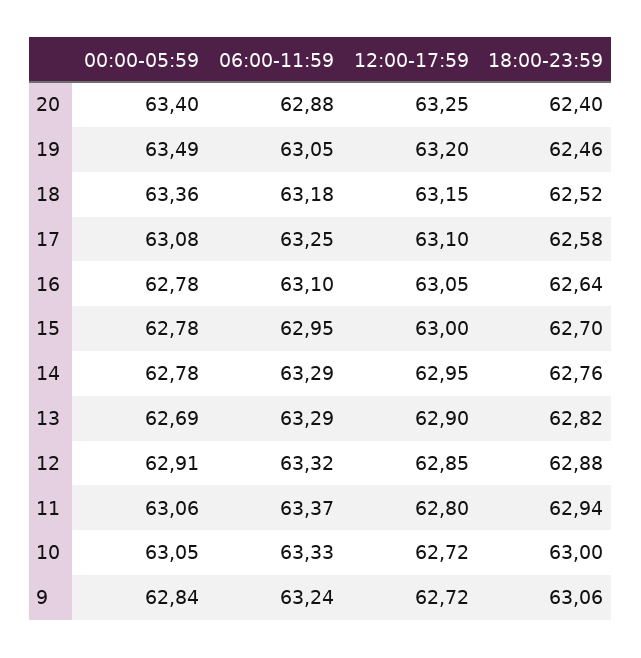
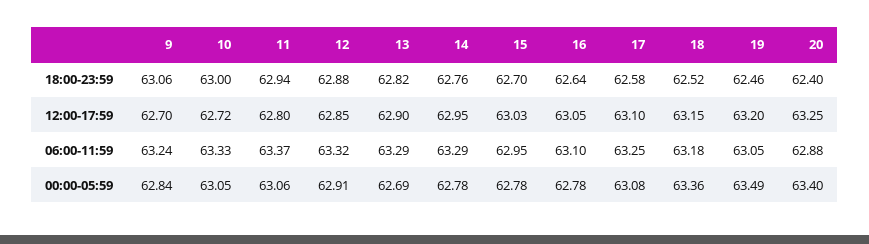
12:00-17:59, 15: 63 -> 63.03
12:00-17:59, 9: 62.72 -> 62.7

